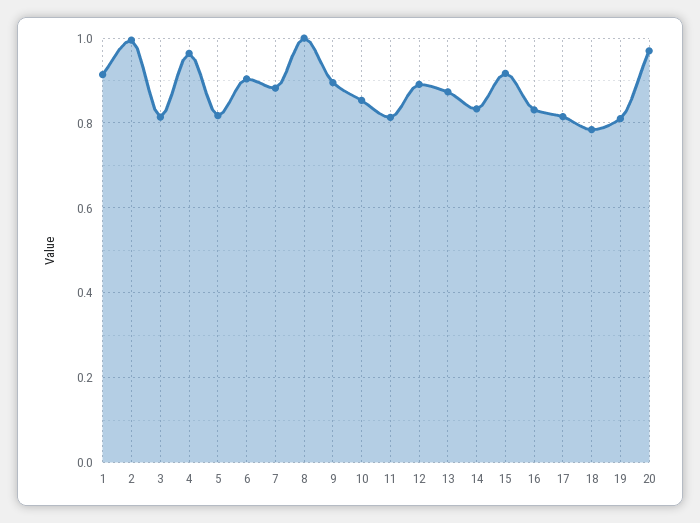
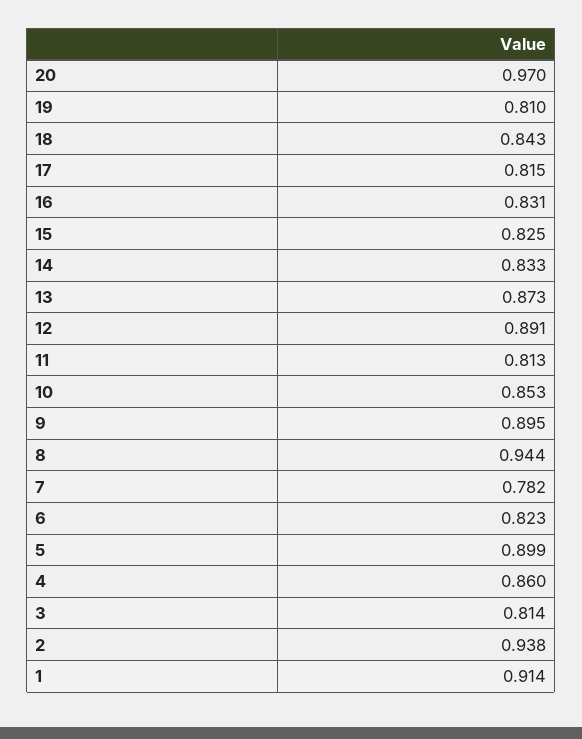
2: 1 -> 0.938
4: 0.96 -> 0.86
5: 0.82 -> 0.899
6: 0.9 -> 0.823
7: 0.88 -> 0.782
8: 1 -> 0.944
15: 0.92 -> 0.825
18: 0.78 -> 0.843

